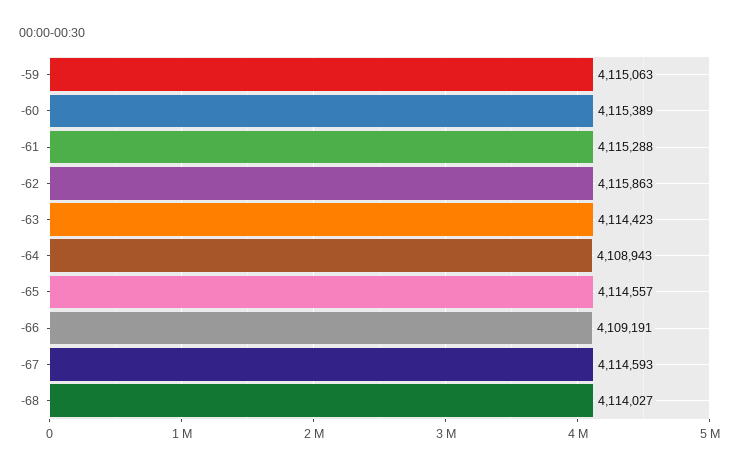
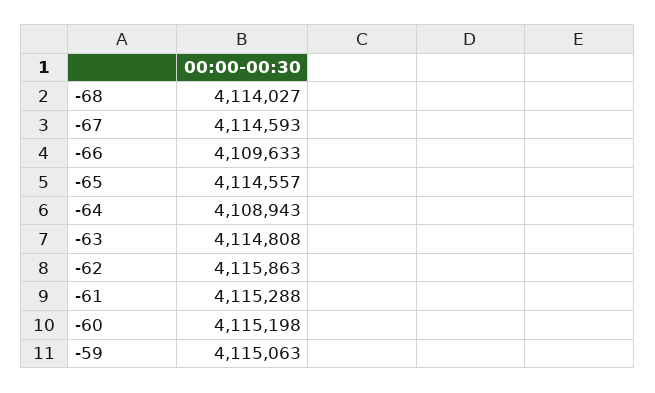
-60: 4115389 -> 4115198
-63: 4114423 -> 4114808
-66: 4109191 -> 4109633

